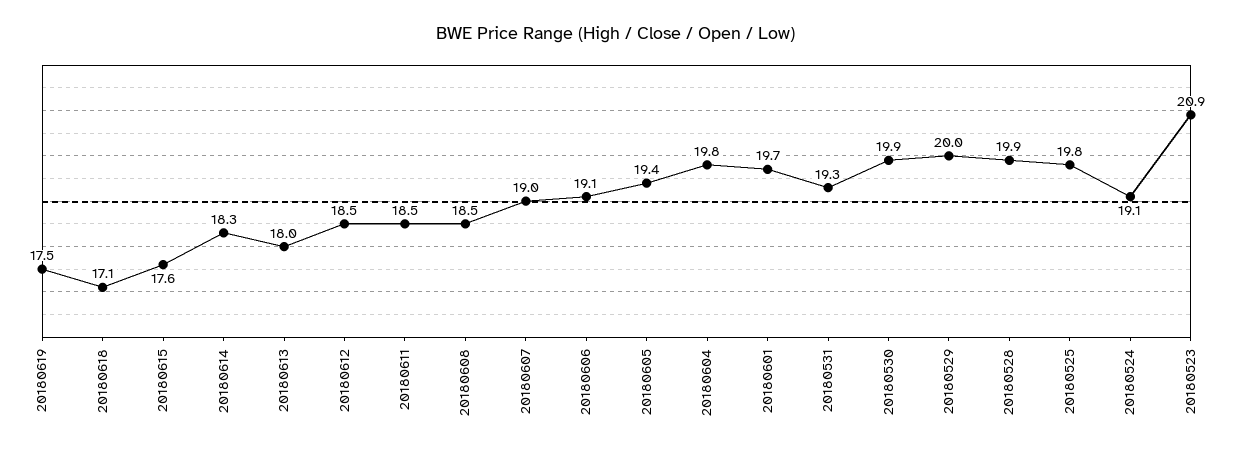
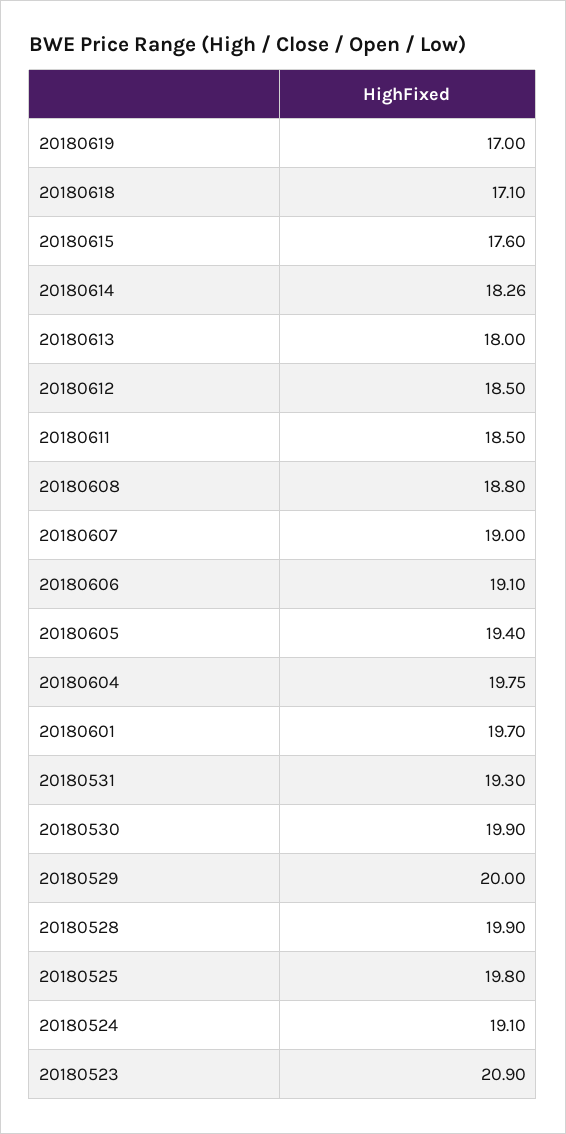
20180619: 17.5 -> 17
20180608: 18.5 -> 18.8

